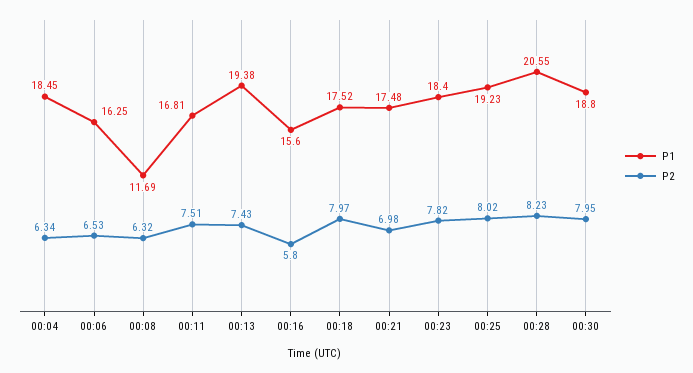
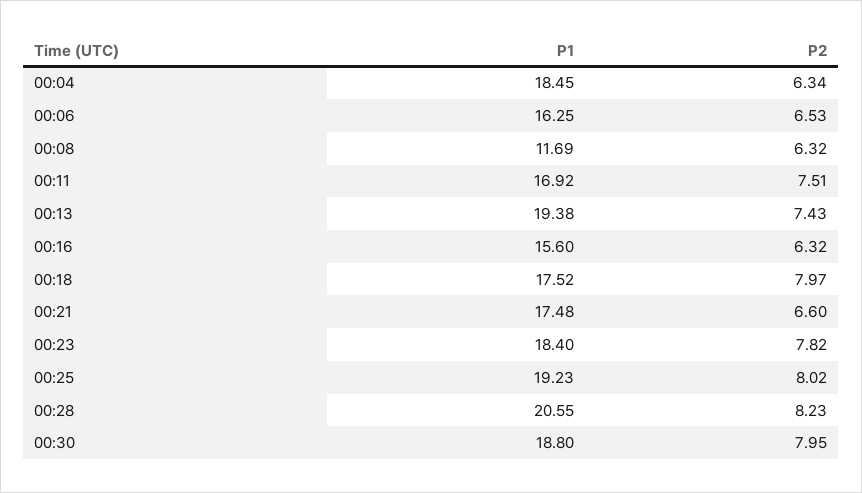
P1, 00:11: 16.81 -> 16.92
P2, 00:16: 5.8 -> 6.32
P2, 00:21: 6.98 -> 6.6

